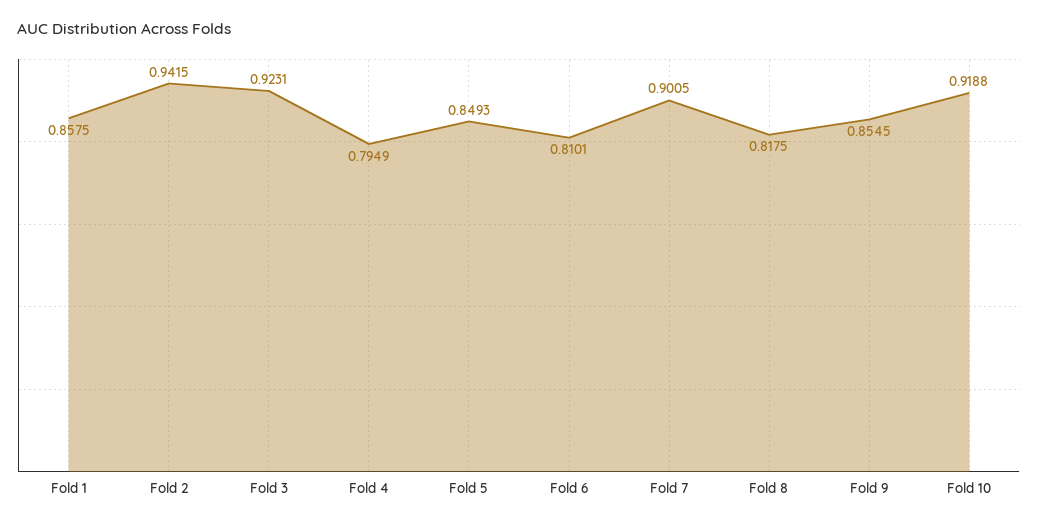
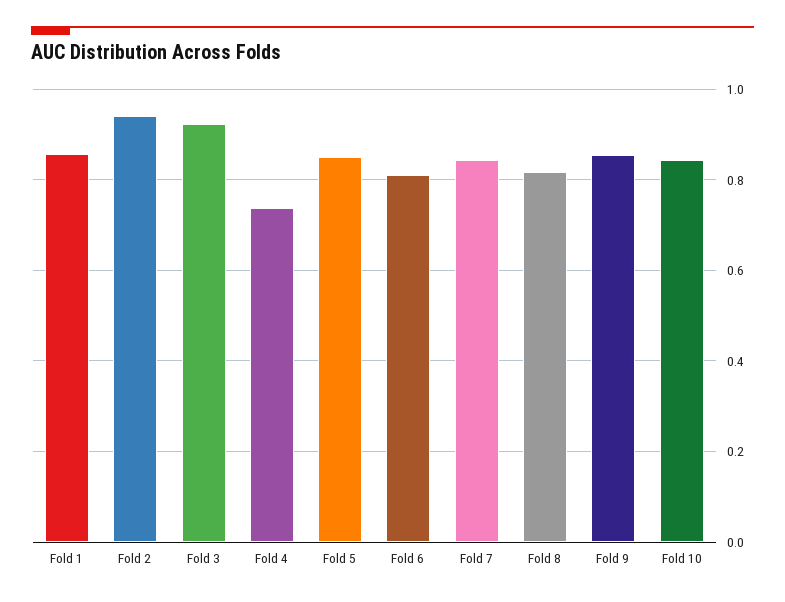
Fold 4: 0.7949 -> 0.74
Fold 7: 0.9005 -> 0.84
Fold 10: 0.9188 -> 0.84

